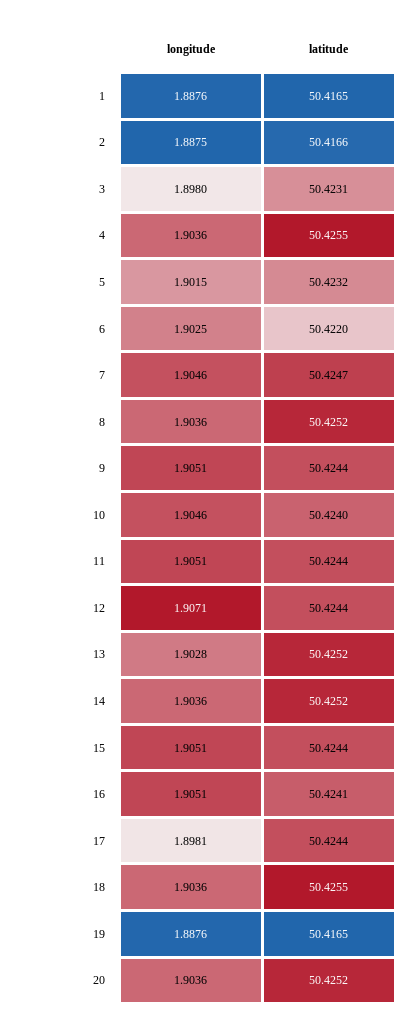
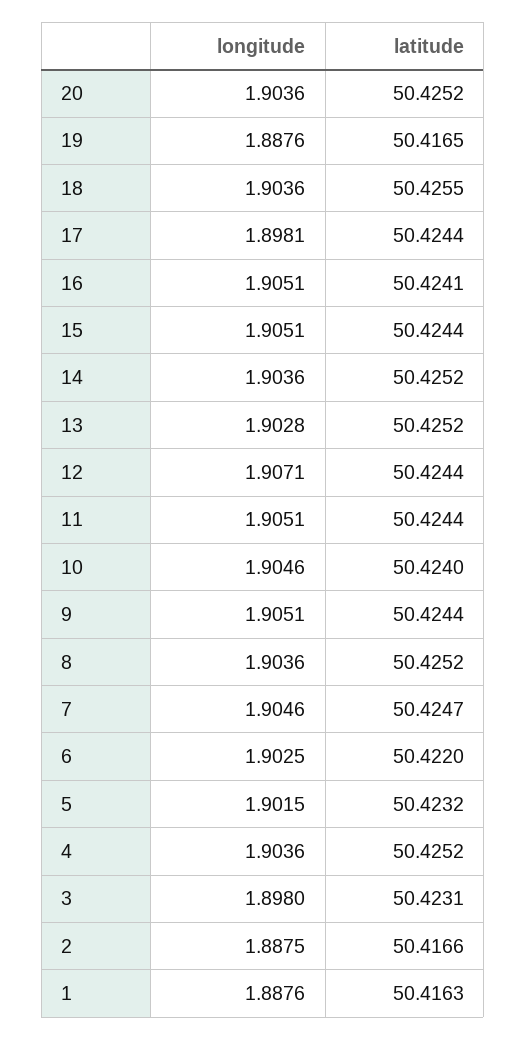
latitude, 1: 50.4165 -> 50.4163
latitude, 4: 50.4255 -> 50.4252

